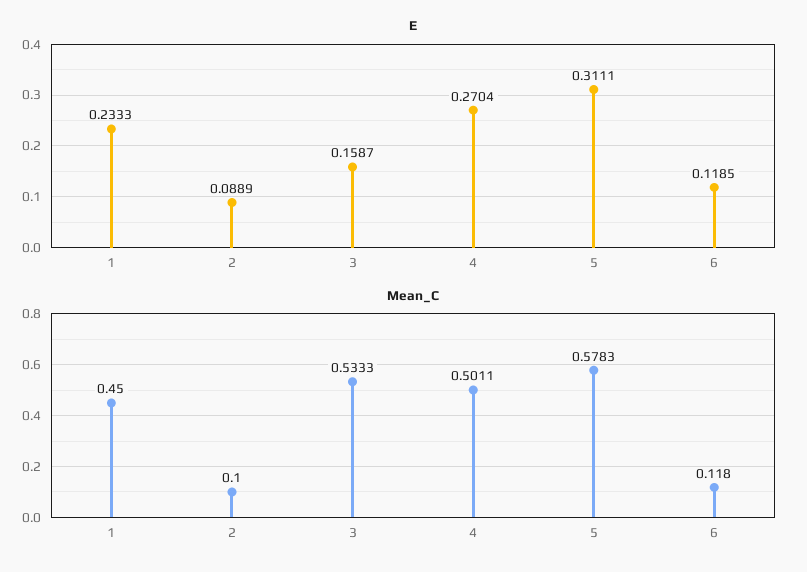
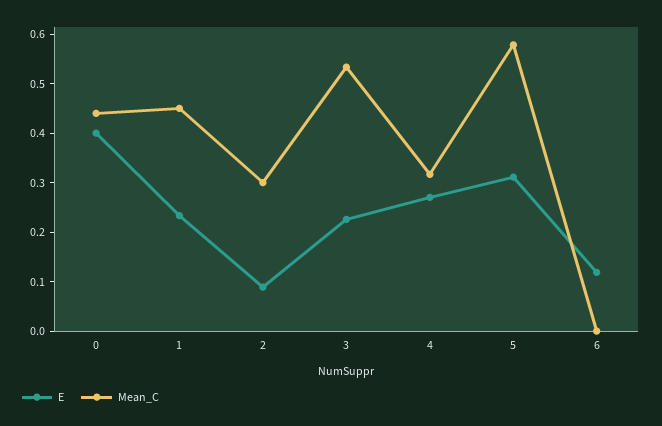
E, 3: 0.1587 -> 0.22
Mean_C, 2: 0.1 -> 0.3
Mean_C, 4: 0.5011 -> 0.32
Mean_C, 6: 0.118 -> 0
E, 0: none -> 0.4
Mean_C, 0: none -> 0.44

